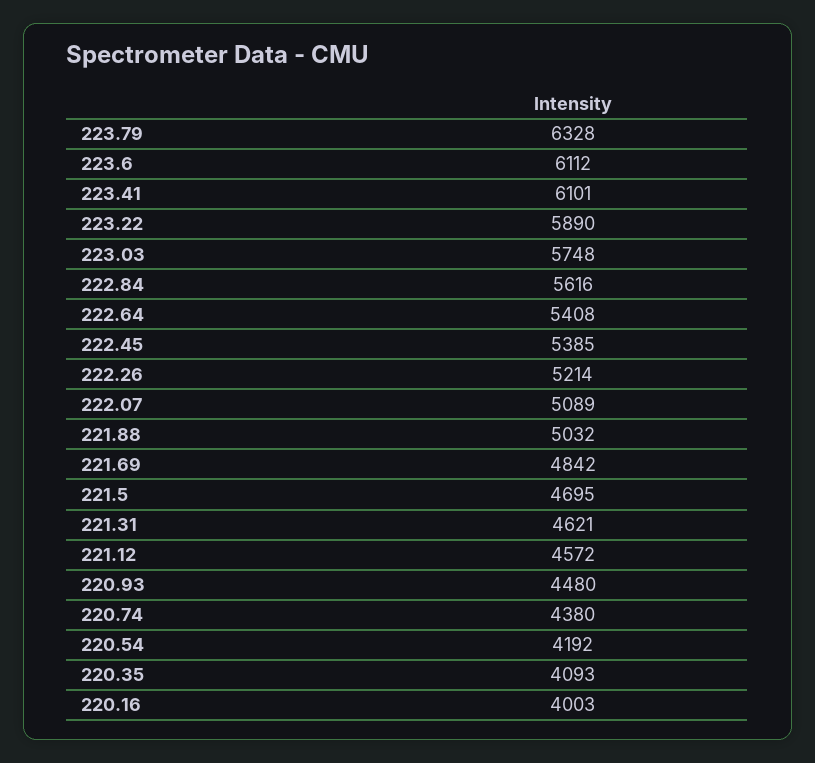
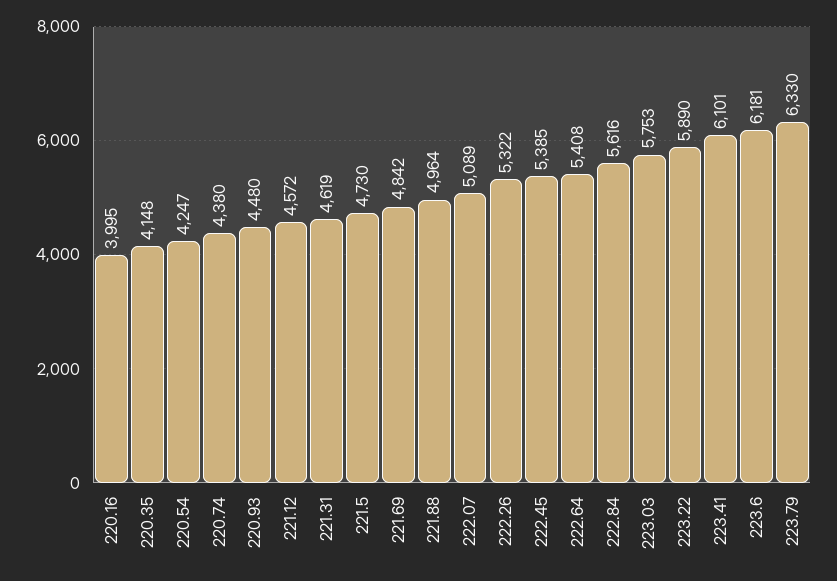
223.79: 6328 -> 6330
223.6: 6112 -> 6181
223.03: 5748 -> 5753
222.26: 5214 -> 5322
221.88: 5032 -> 4964
221.5: 4695 -> 4730
221.31: 4621 -> 4619
220.54: 4192 -> 4247
220.35: 4093 -> 4148
220.16: 4003 -> 3995

